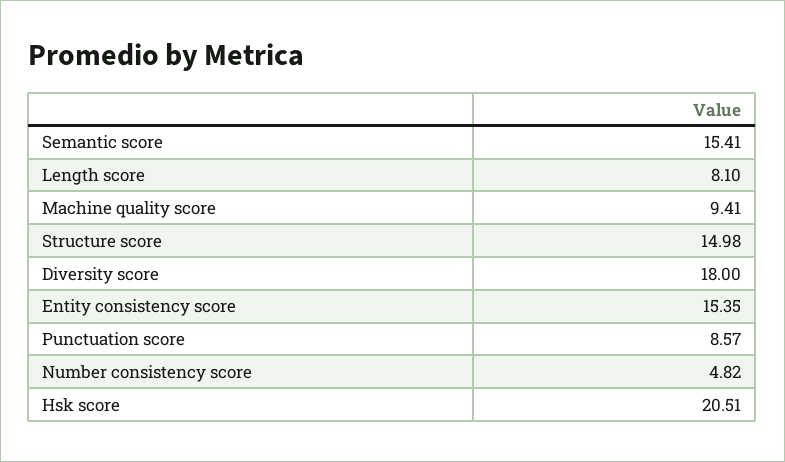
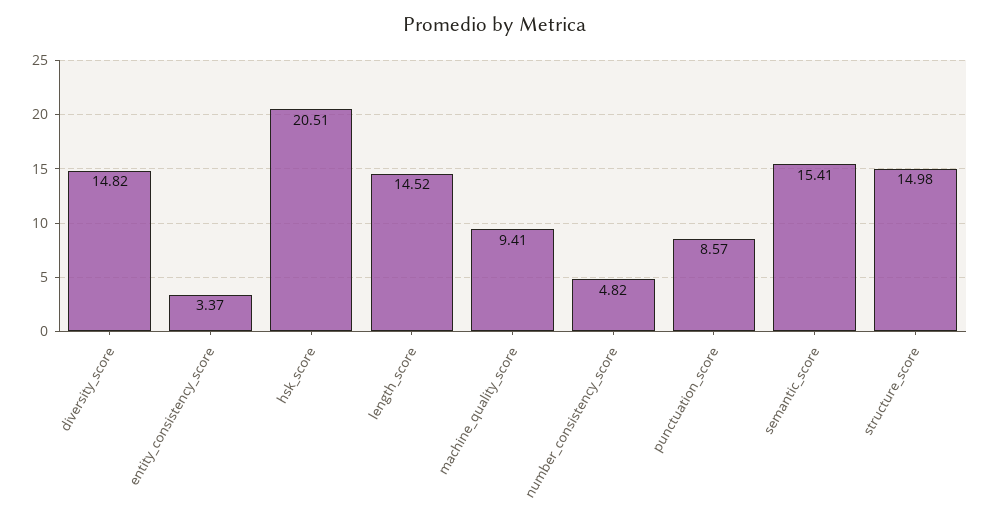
Length score: 8.1 -> 14.52
Diversity score: 18 -> 14.82
Entity consistency score: 15.35 -> 3.37

